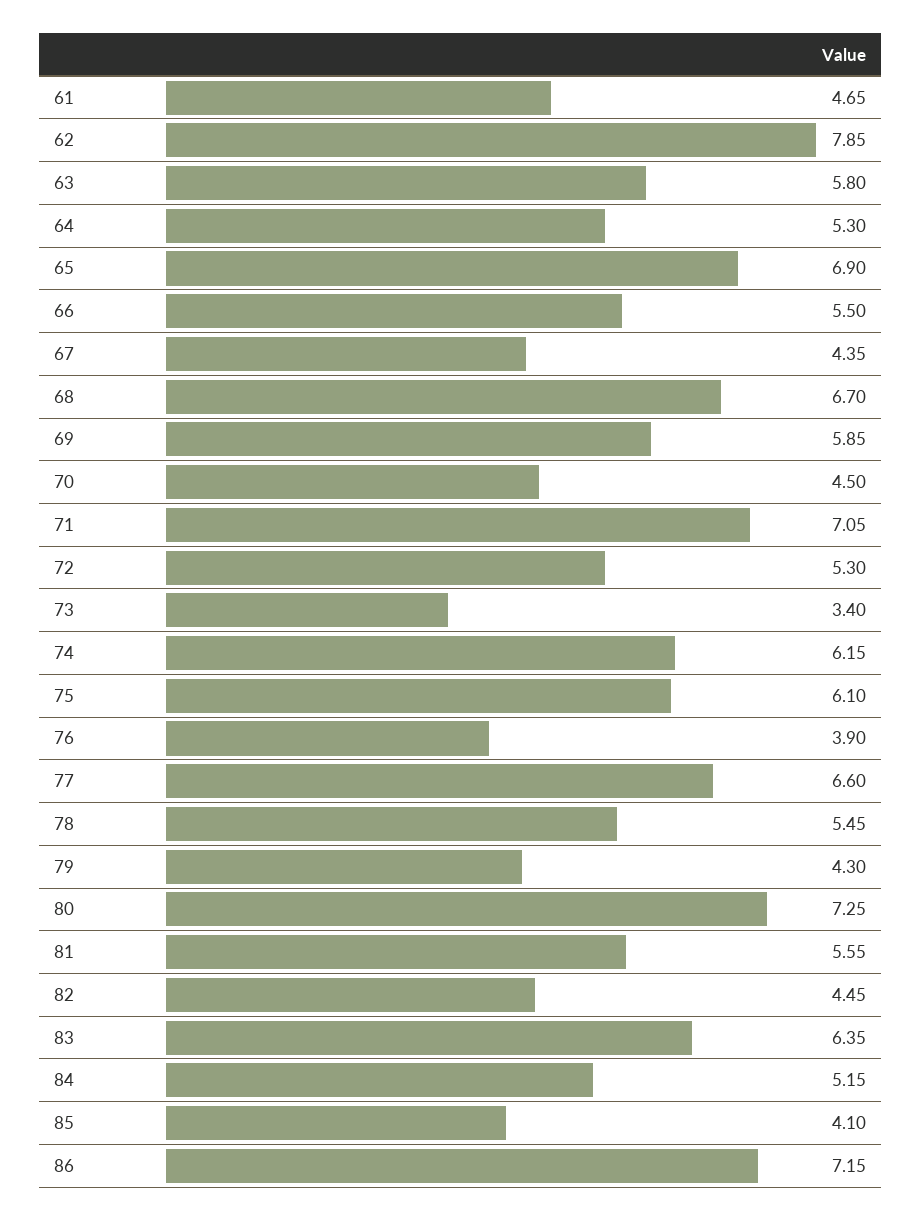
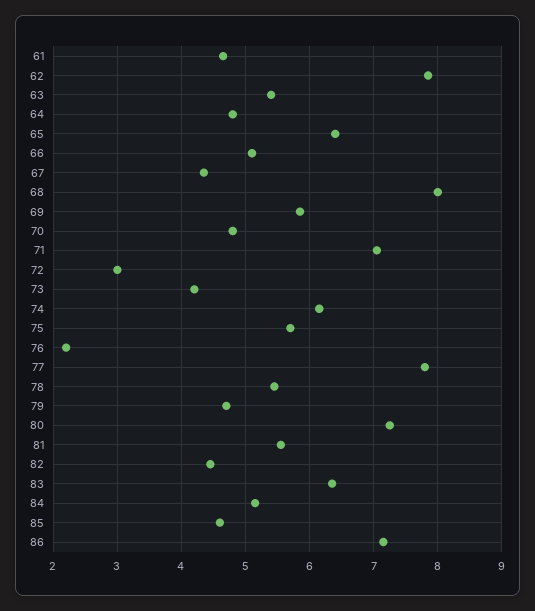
63: 5.8 -> 5.4
64: 5.3 -> 4.8
65: 6.9 -> 6.4
66: 5.5 -> 5.1
68: 6.7 -> 8
70: 4.5 -> 4.8
72: 5.3 -> 3
73: 3.4 -> 4.2
75: 6.1 -> 5.7
76: 3.9 -> 2.2
77: 6.6 -> 7.8
79: 4.3 -> 4.7
85: 4.1 -> 4.6

